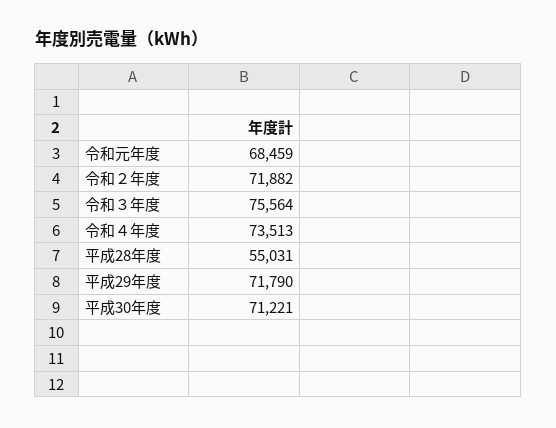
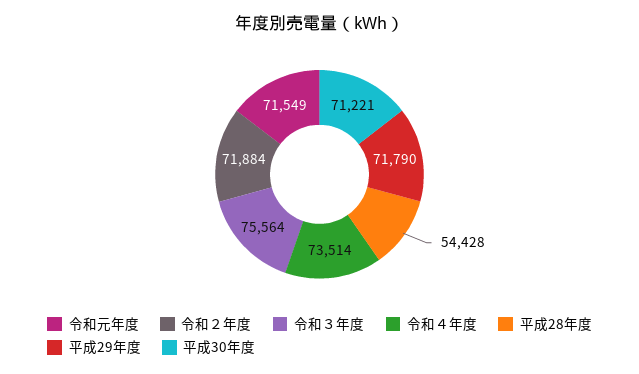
令和元年度: 68459 -> 71549
令和２年度: 71882 -> 71884
令和４年度: 73513 -> 73514
平成28年度: 55031 -> 54428

